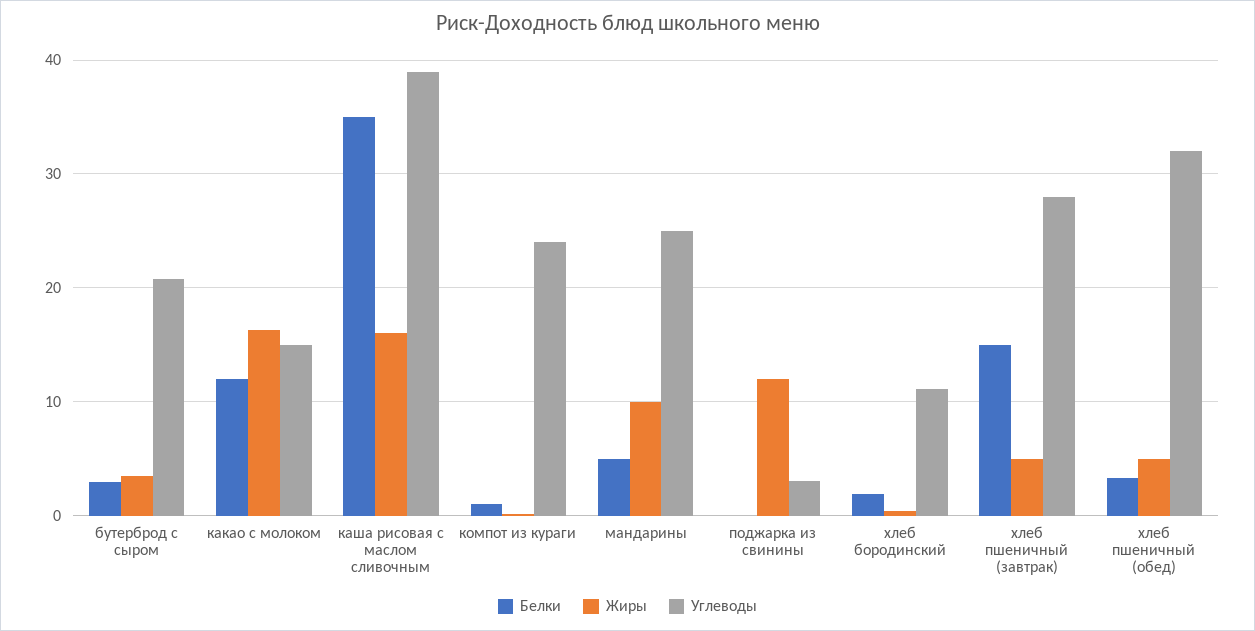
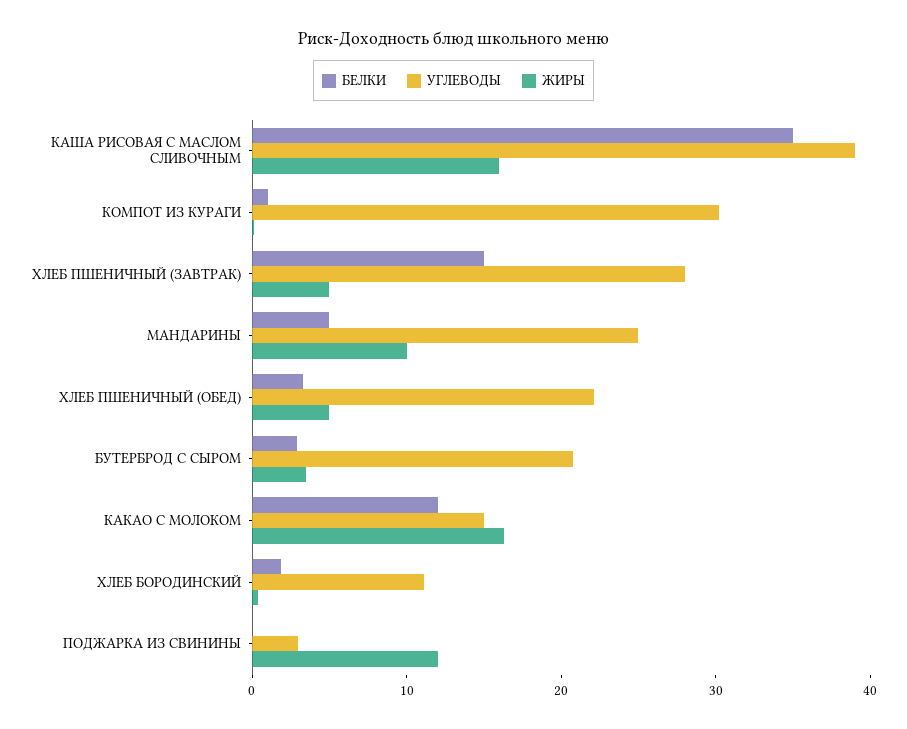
Углеводы, компот из кураги: 24 -> 30
Углеводы, хлеб пшеничный (обед): 32 -> 22

